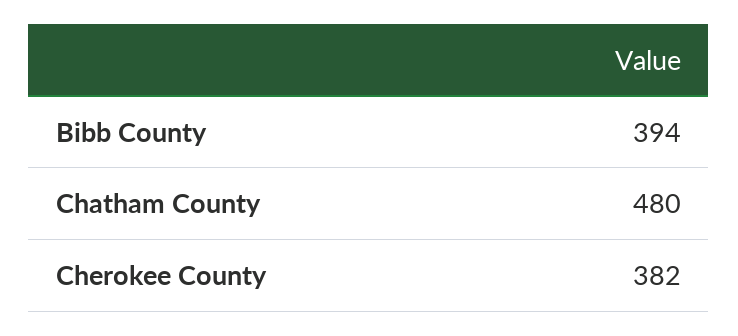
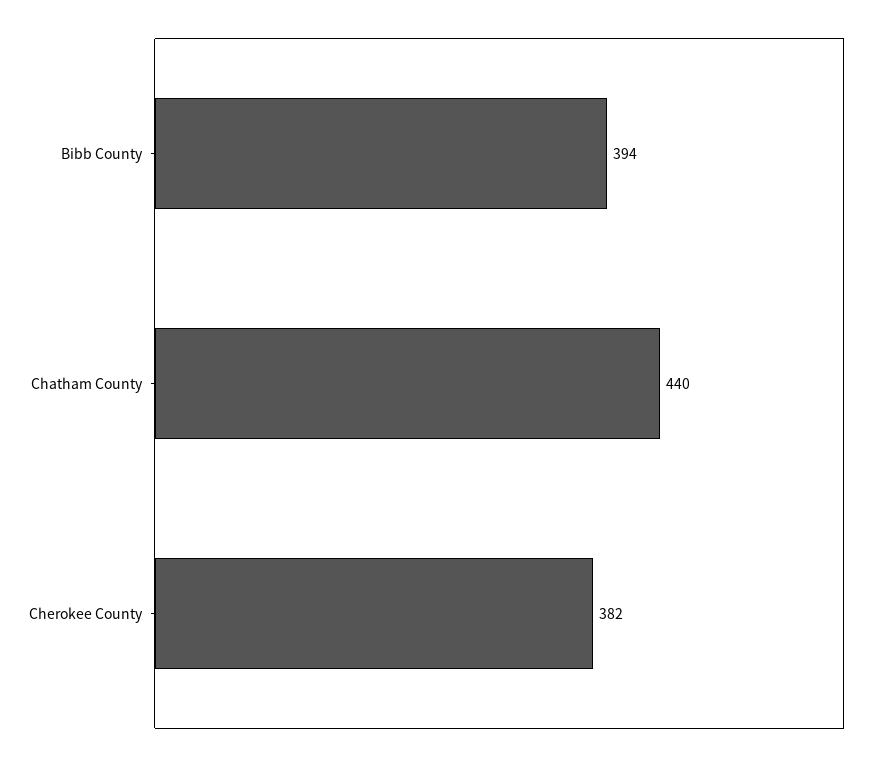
Chatham County: 480 -> 440

